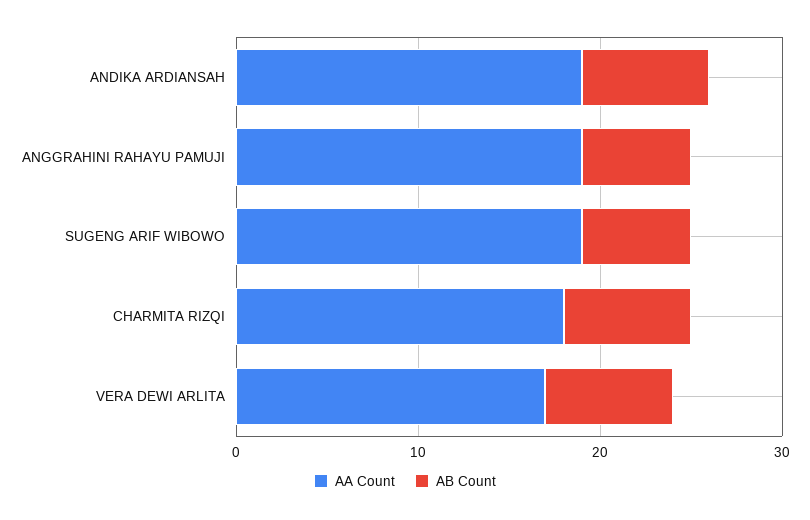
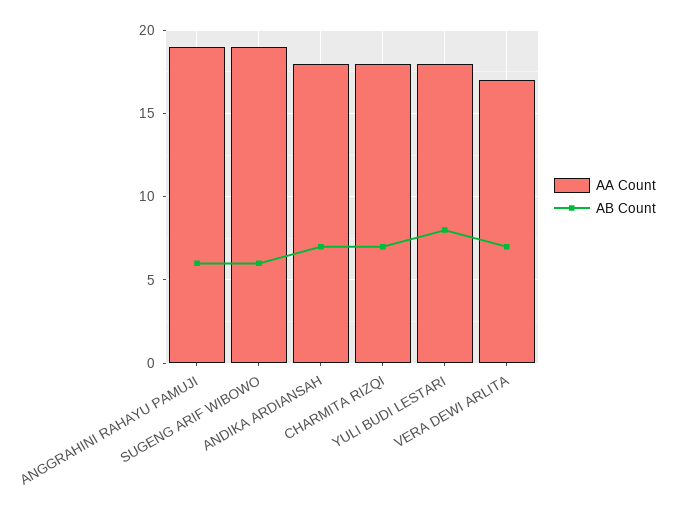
AA Count, ANDIKA ARDIANSAH: 19 -> 18
AA Count, YULI BUDI LESTARI: none -> 18
AB Count, YULI BUDI LESTARI: none -> 8

